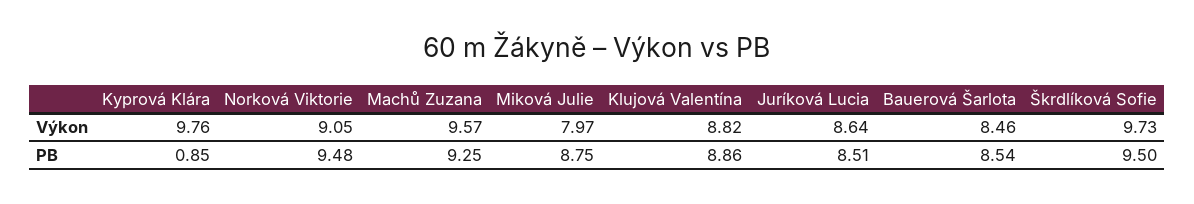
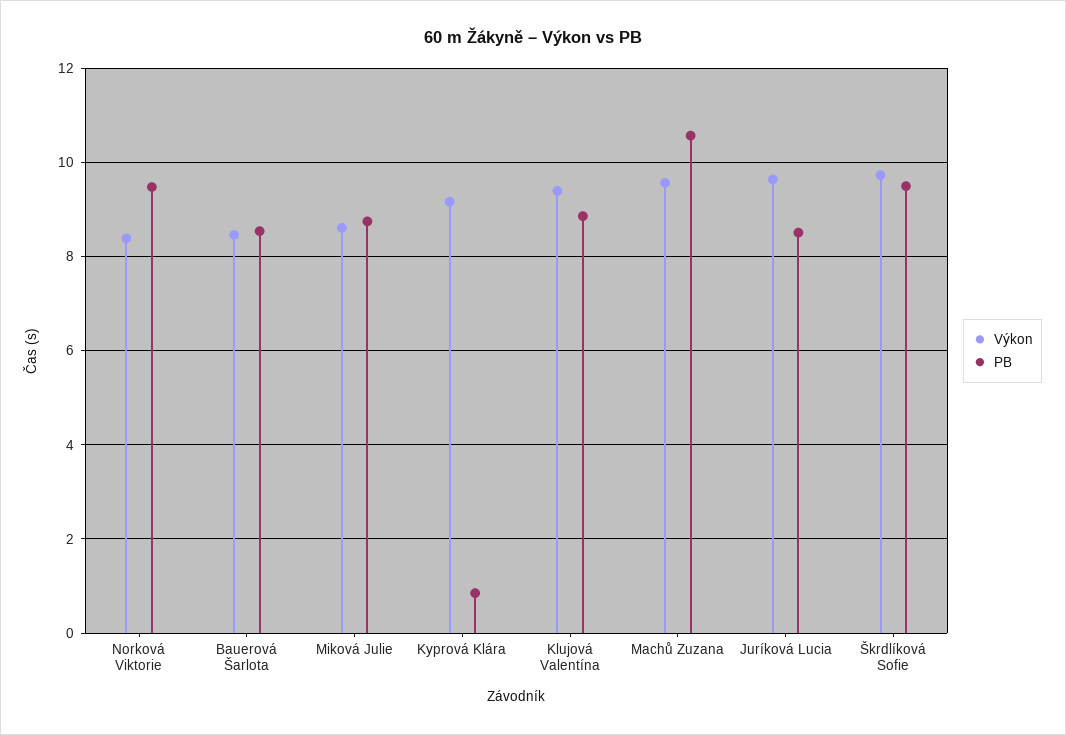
Výkon, Kyprová Klára: 9.76 -> 9.2
Výkon, Norková Viktorie: 9.05 -> 8.4
Výkon, Miková Julie: 7.97 -> 8.6
Výkon, Klujová Valentína: 8.82 -> 9.4
Výkon, Juríková Lucia: 8.64 -> 9.6
PB, Machů Zuzana: 9.25 -> 10.6

